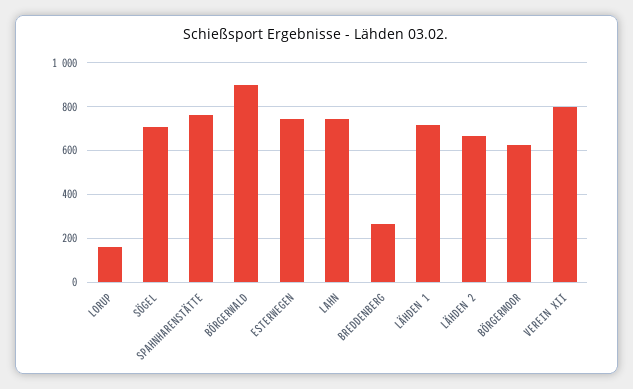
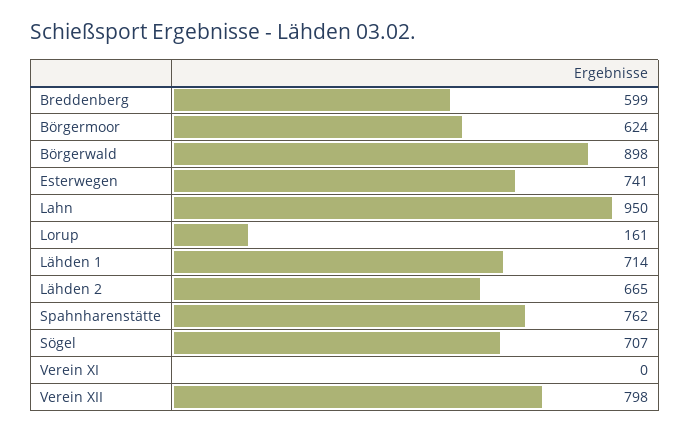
LAHN: 750 -> 950
BREDDENBERG: 250 -> 599
Verein XI: none -> 0

